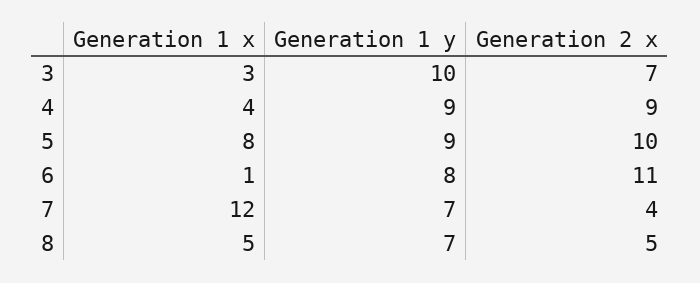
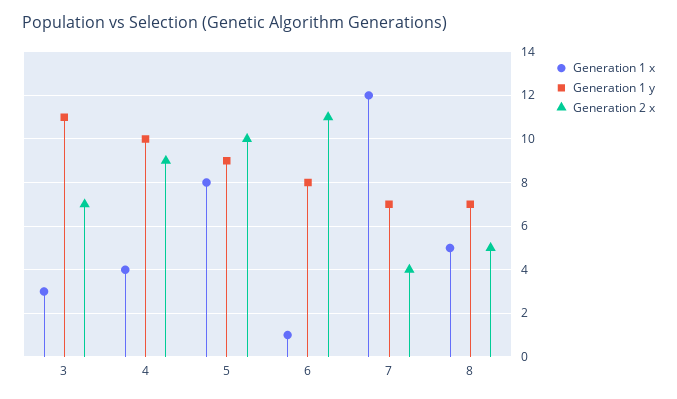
Generation 1 y, 3: 10 -> 11
Generation 1 y, 4: 9 -> 10

